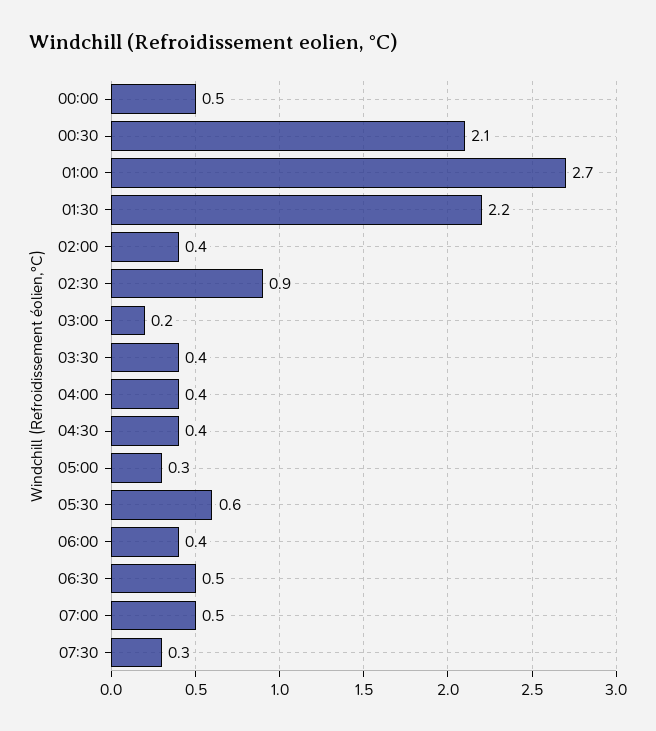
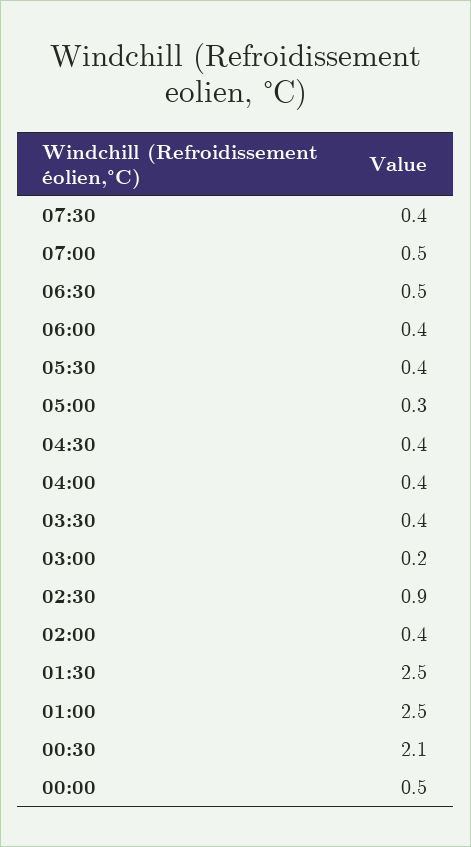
01:00: 2.7 -> 2.5
01:30: 2.2 -> 2.5
05:30: 0.6 -> 0.4
07:30: 0.3 -> 0.4

